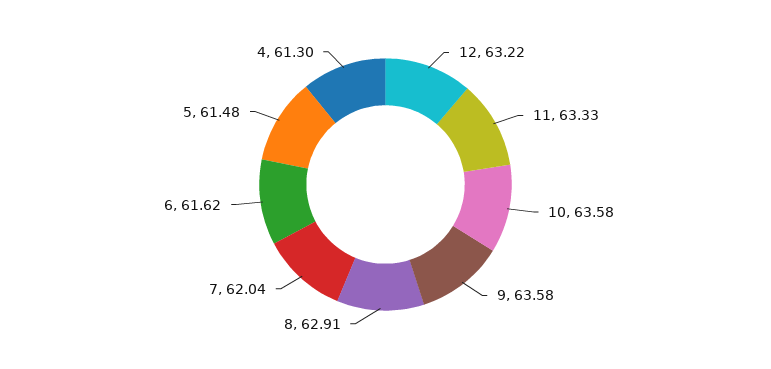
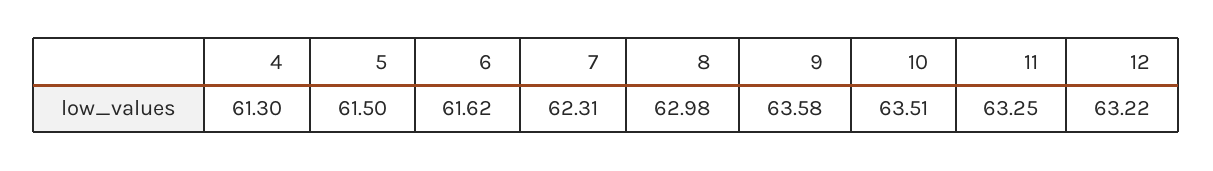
11: 63.33 -> 63.25
10: 63.58 -> 63.51
8: 62.91 -> 62.98
7: 62.04 -> 62.31
5: 61.48 -> 61.5

